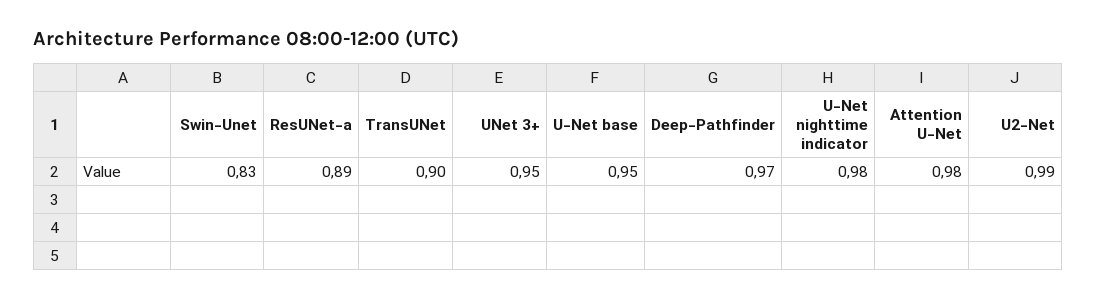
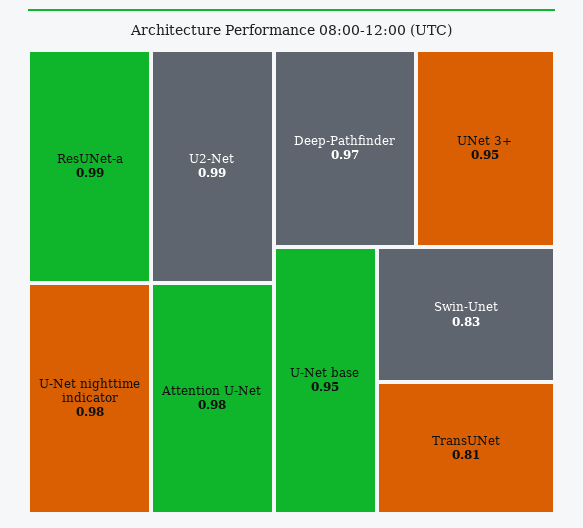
ResUNet-a: 0.89 -> 0.99
TransUNet: 0.9 -> 0.81

